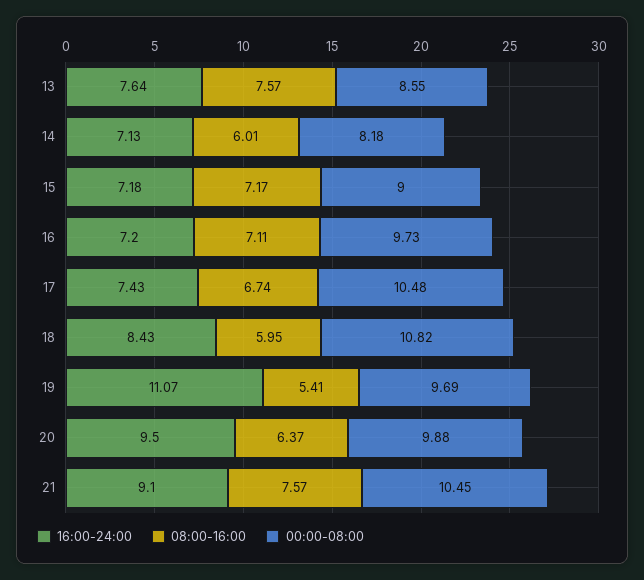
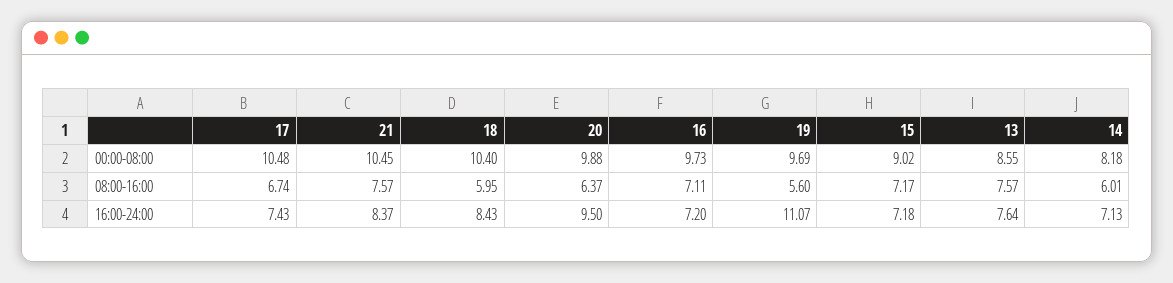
00:00-08:00, 15: 9 -> 9.02
00:00-08:00, 18: 10.82 -> 10.4
08:00-16:00, 19: 5.41 -> 5.6
16:00-24:00, 21: 9.1 -> 8.37

